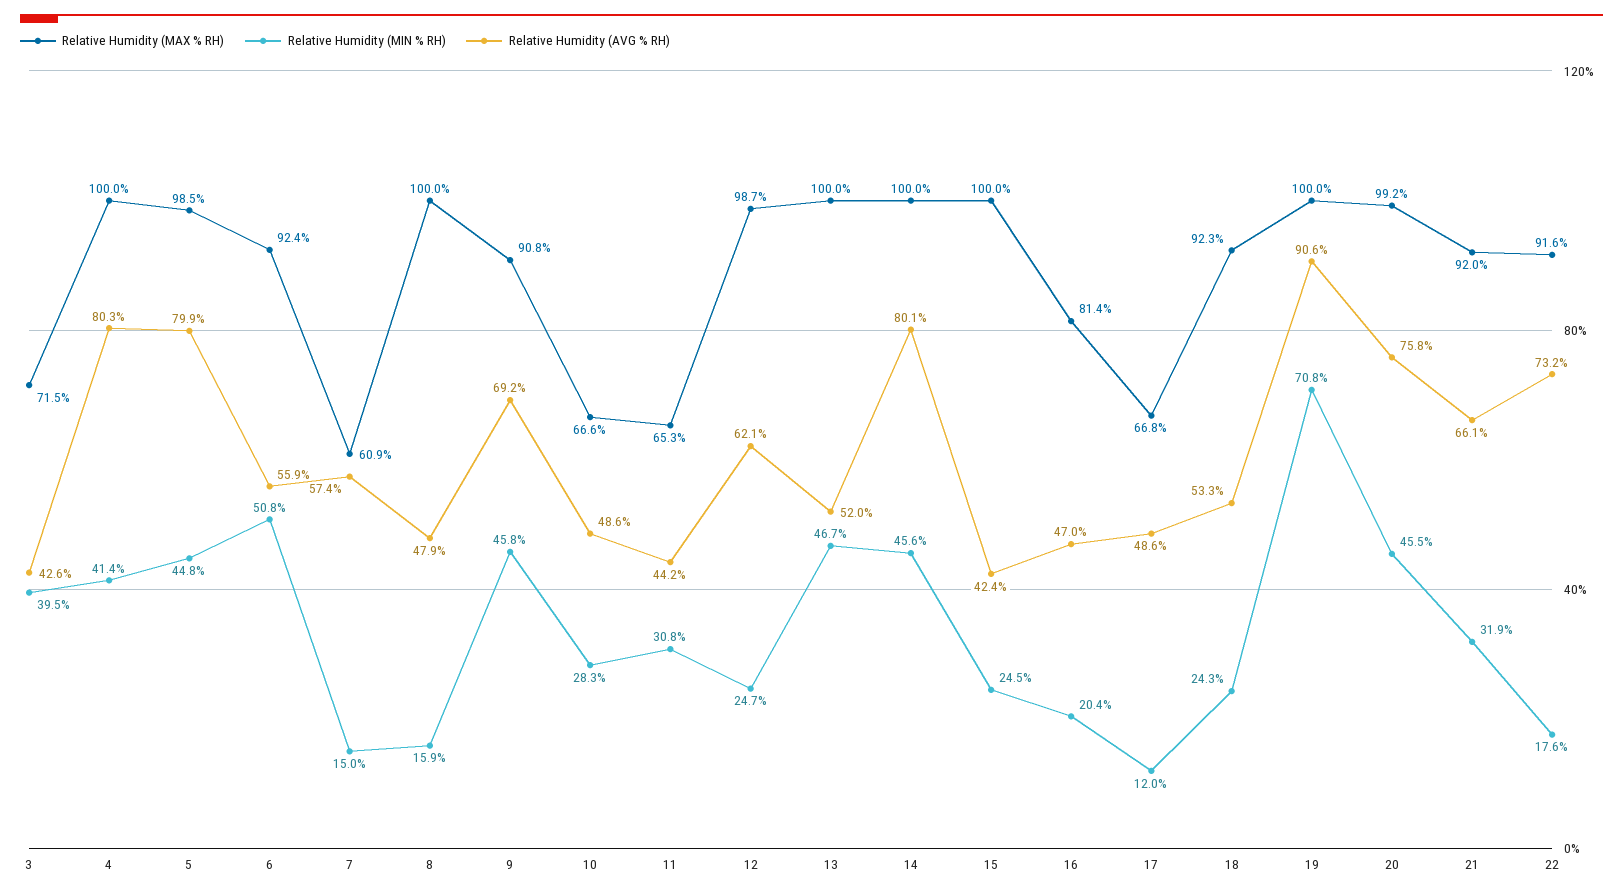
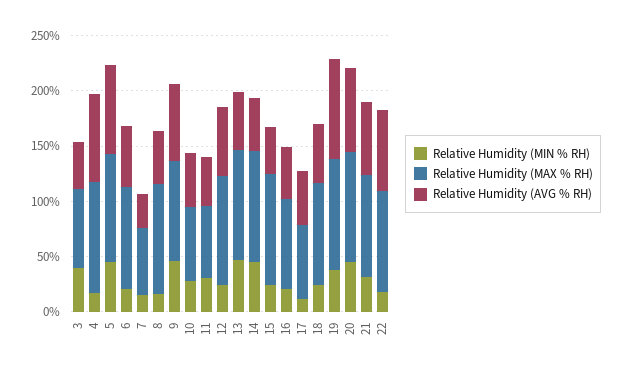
Relative Humidity (MIN % RH), 4: 41.4 -> 20
Relative Humidity (MIN % RH), 6: 50.8 -> 20
Relative Humidity (AVG % RH), 7: 57.4 -> 30
Relative Humidity (AVG % RH), 14: 80.1 -> 50
Relative Humidity (MIN % RH), 19: 70.8 -> 40

